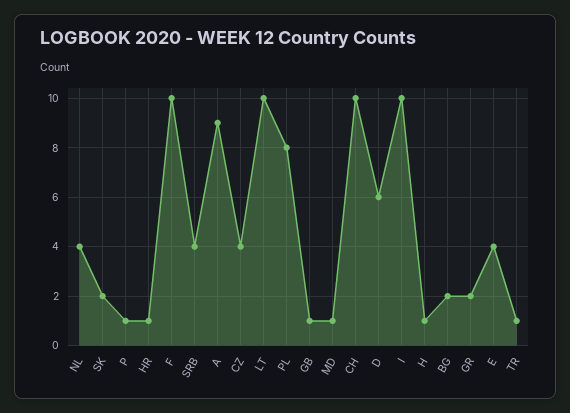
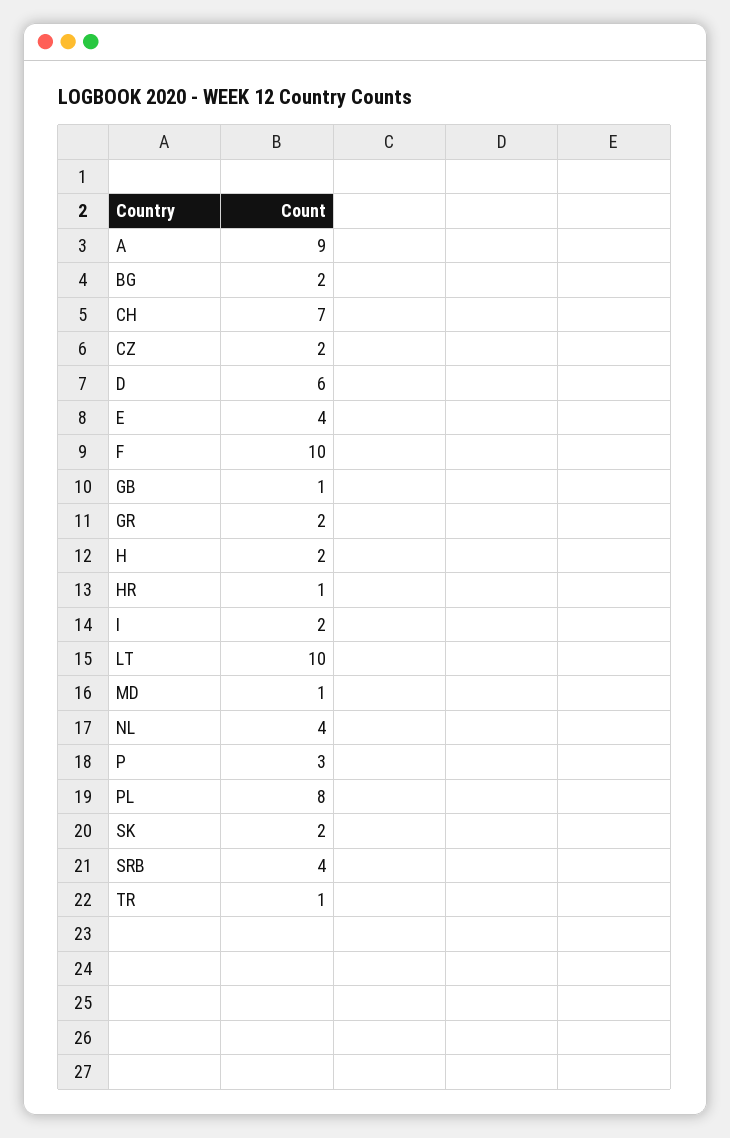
P: 1 -> 3
CZ: 4 -> 2
CH: 10 -> 7
I: 10 -> 2
H: 1 -> 2

